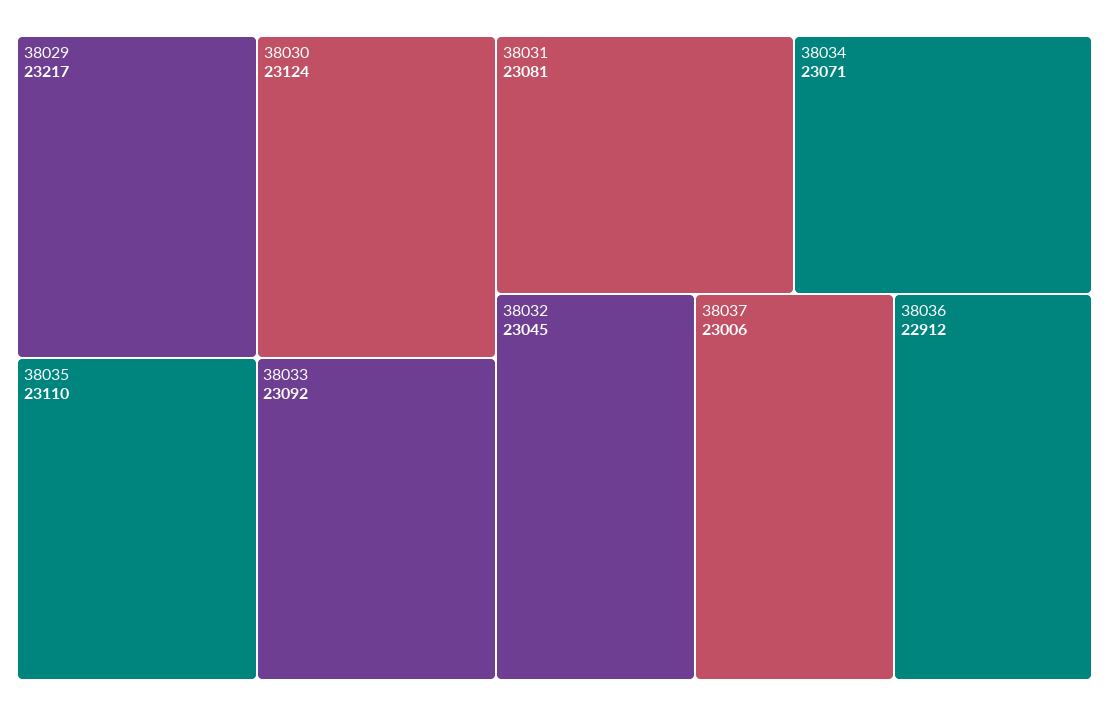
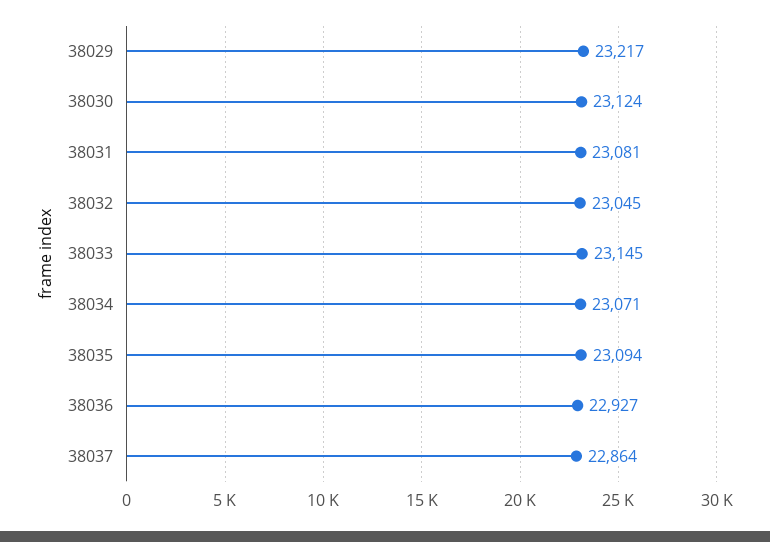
38035: 23110 -> 23094
38033: 23092 -> 23145
38037: 23006 -> 22864
38036: 22912 -> 22927

